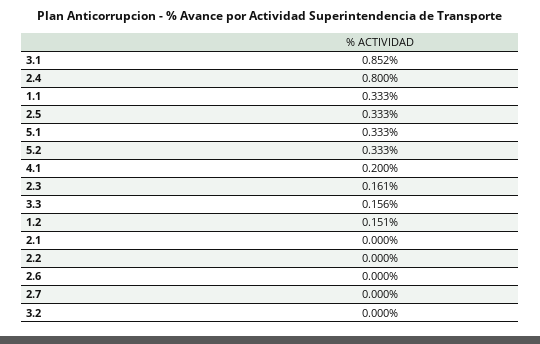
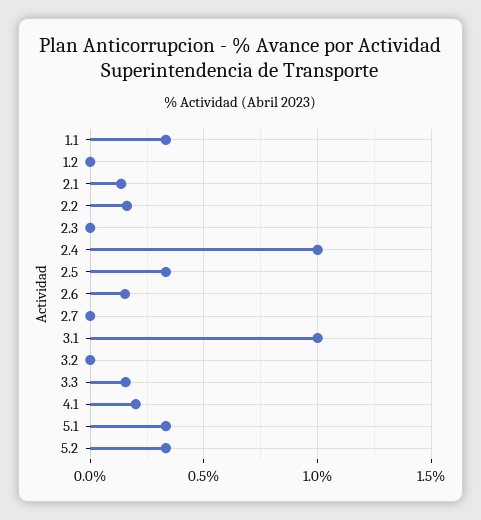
3.1: 0.852 -> 1
2.4: 0.8 -> 1
2.3: 0.161 -> 0
1.2: 0.151 -> 0
2.1: 0 -> 0.15
2.2: 0 -> 0.15
2.6: 0 -> 0.15

